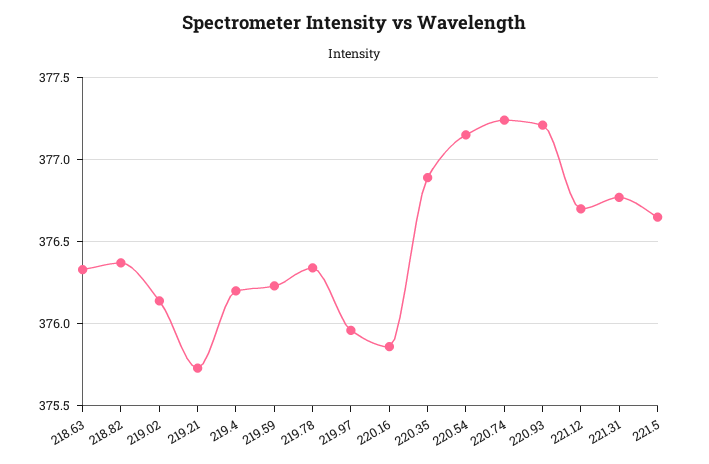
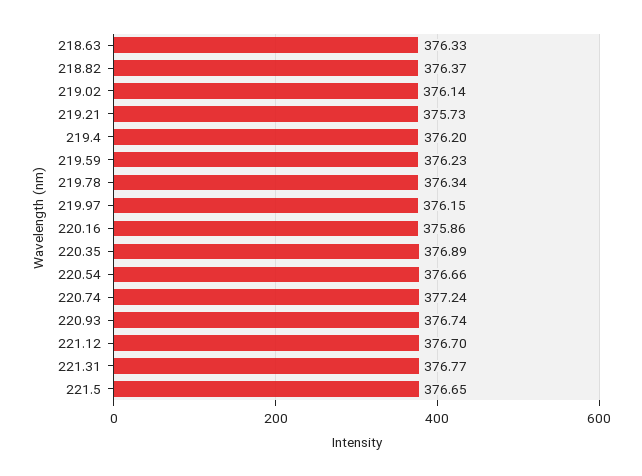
219.97: 375.95 -> 376.15
220.54: 377.15 -> 376.66
220.93: 377.2 -> 376.74

